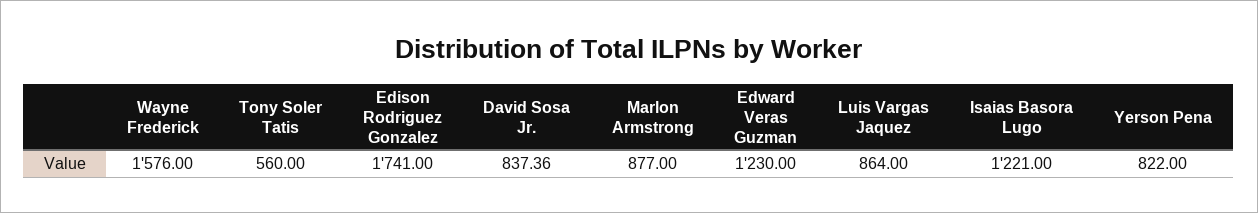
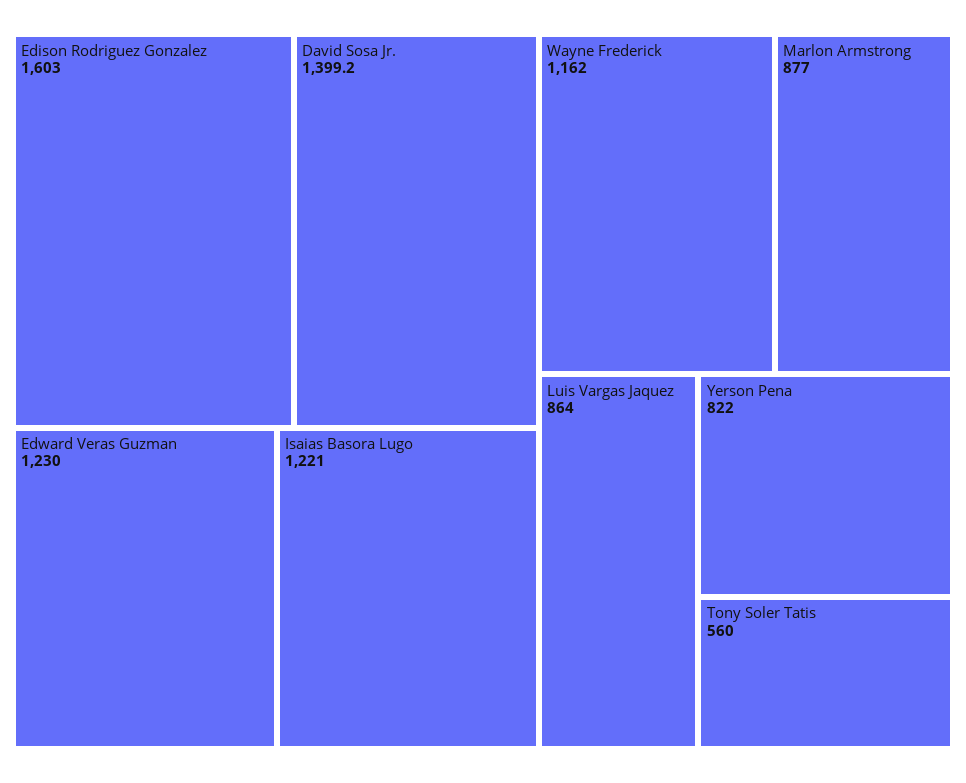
Wayne Frederick: 1576 -> 1162
Edison Rodriguez Gonzalez: 1741 -> 1603
David Sosa Jr.: 837.36 -> 1399.2

